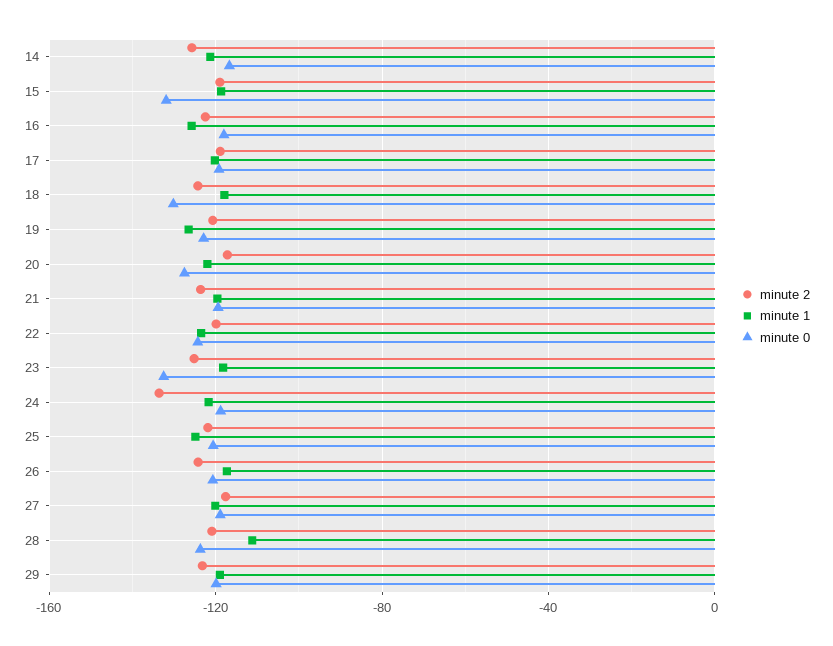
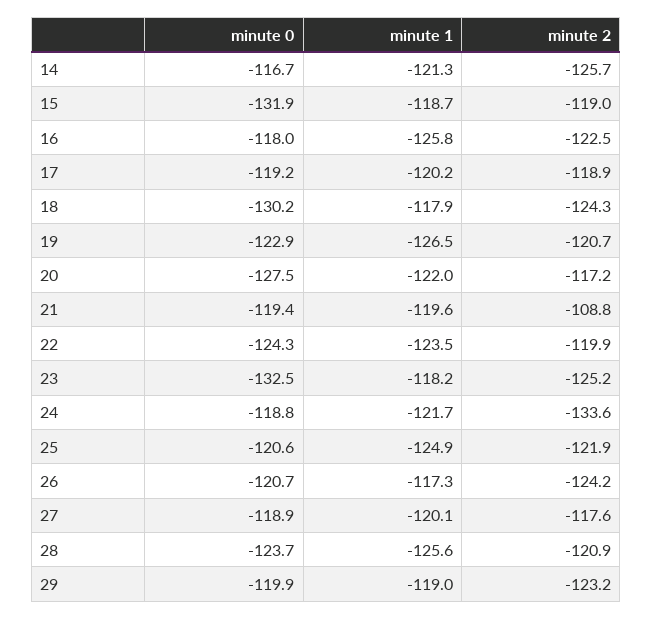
minute 2, 21: -125 -> -108.8
minute 1, 28: -110 -> -125.6

